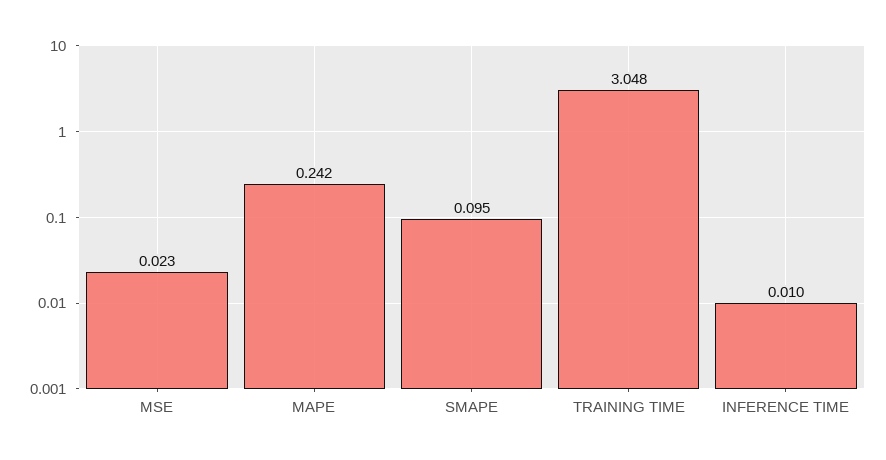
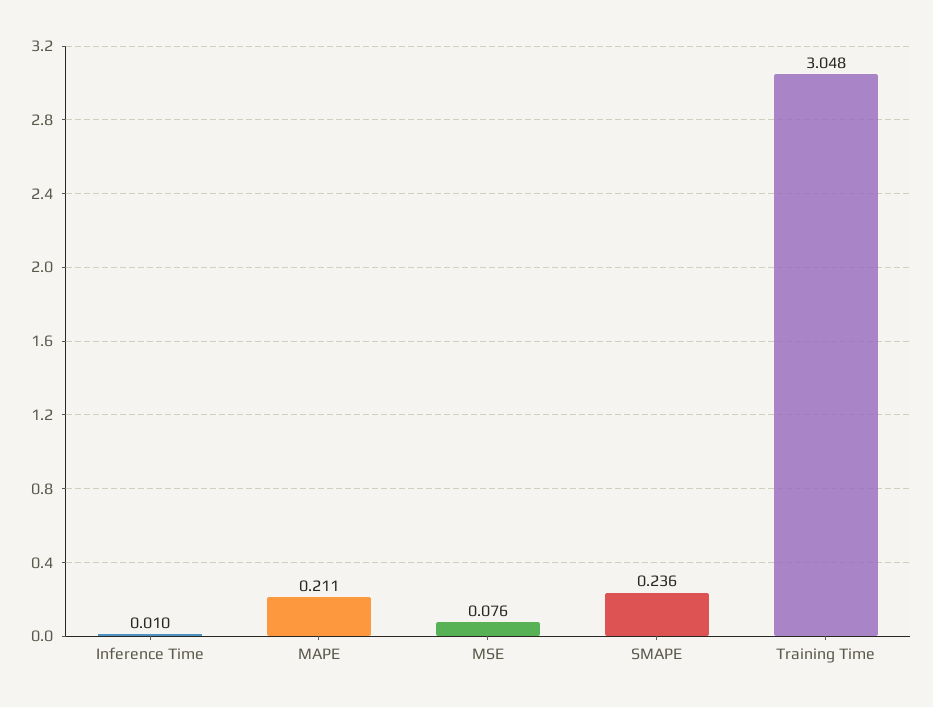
MSE: 0.023 -> 0.076
MAPE: 0.242 -> 0.211
SMAPE: 0.095 -> 0.236

